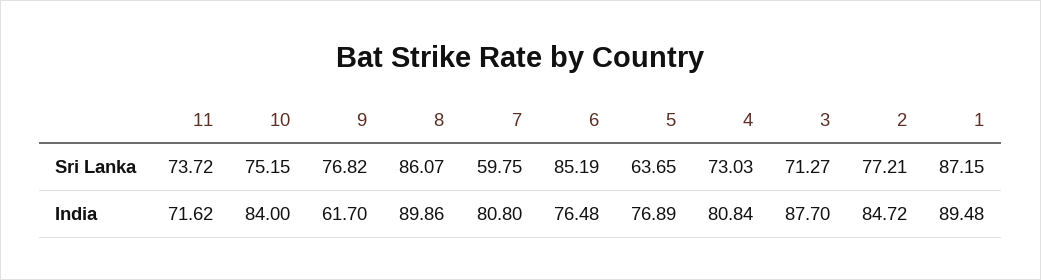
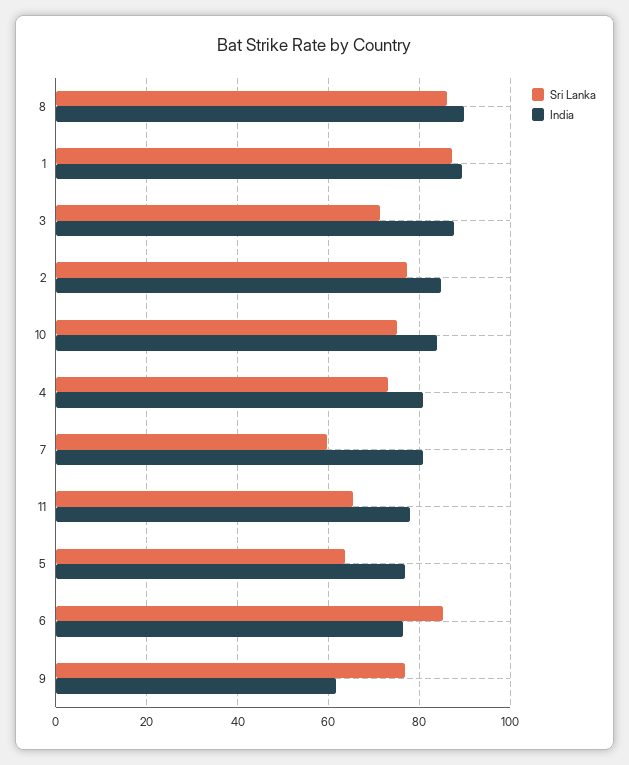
Sri Lanka, 11: 73.72 -> 66
India, 11: 71.62 -> 78

